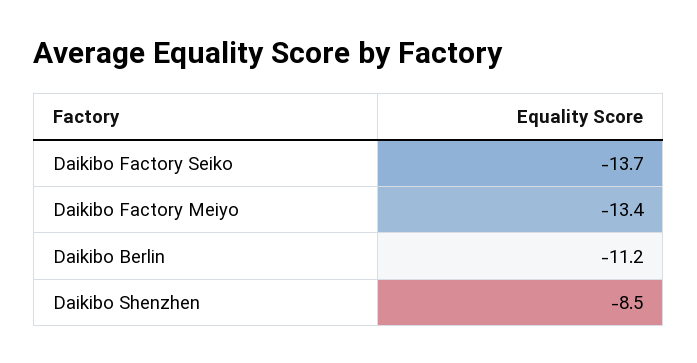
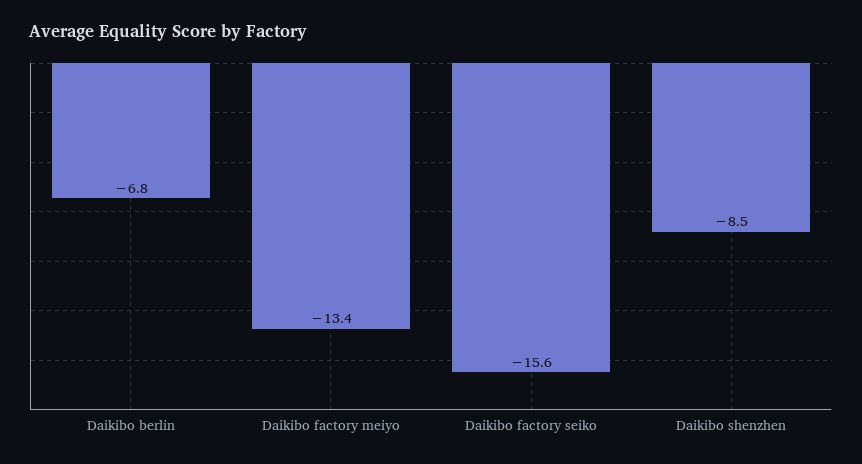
Daikibo Factory Seiko: -13.7 -> -15.6
Daikibo Berlin: -11.2 -> -6.8

